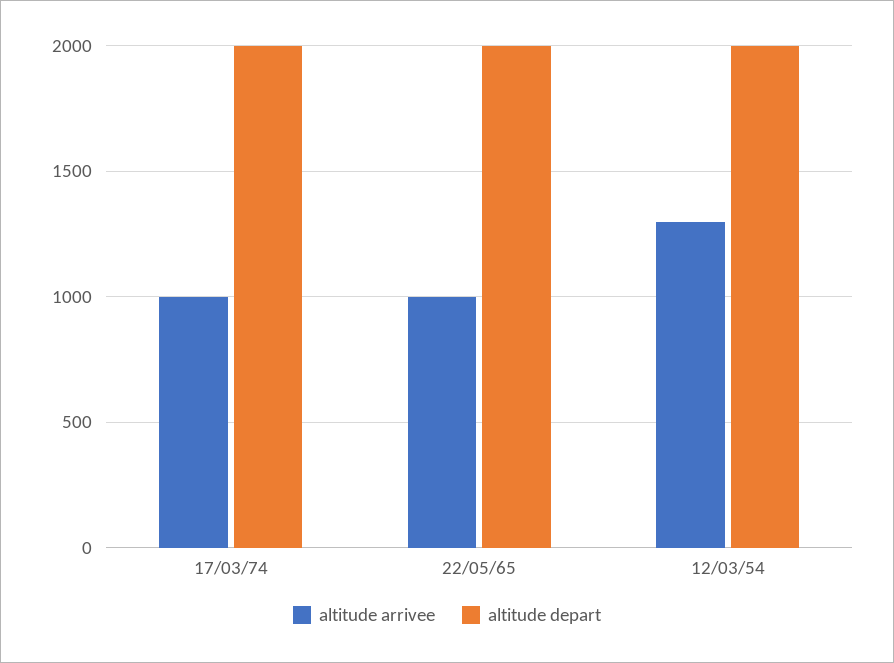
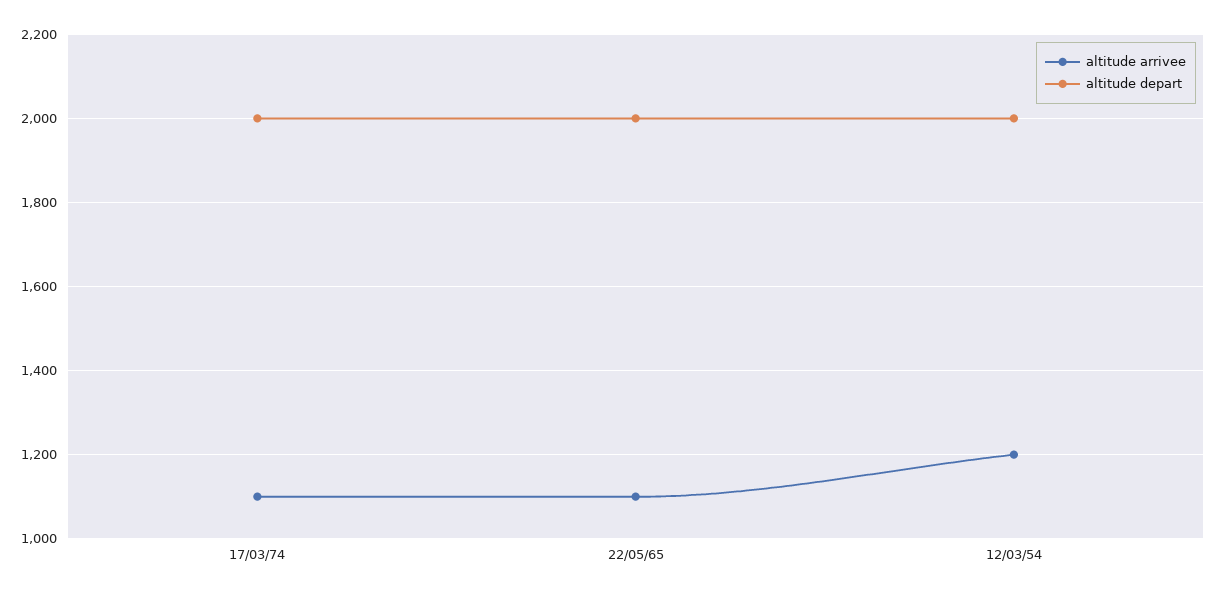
altitude arrivee, 17/03/74: 1000 -> 1100
altitude arrivee, 22/05/65: 1000 -> 1100
altitude arrivee, 12/03/54: 1300 -> 1200

